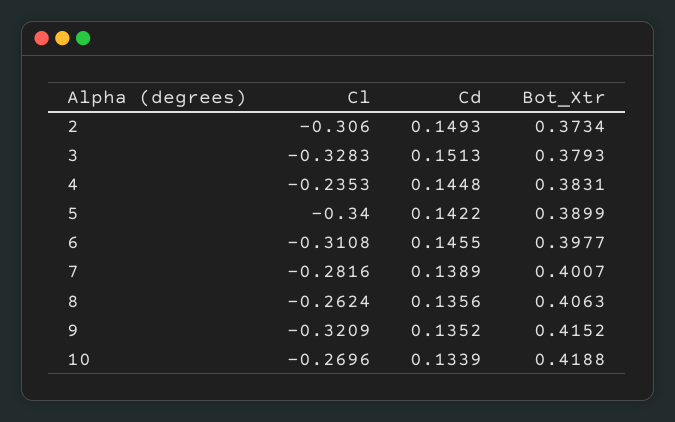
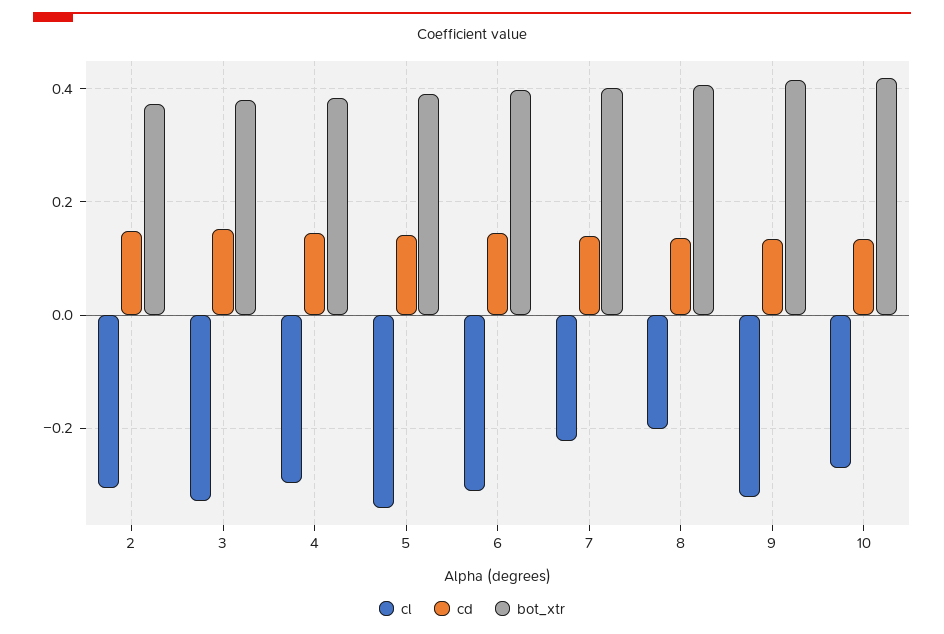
Cl, 4: -0.2353 -> -0.3
Cl, 7: -0.2816 -> -0.22
Cl, 8: -0.2624 -> -0.2

